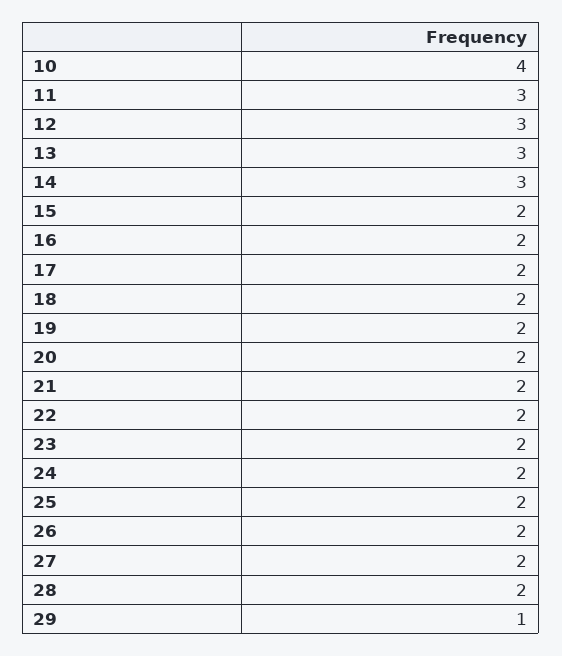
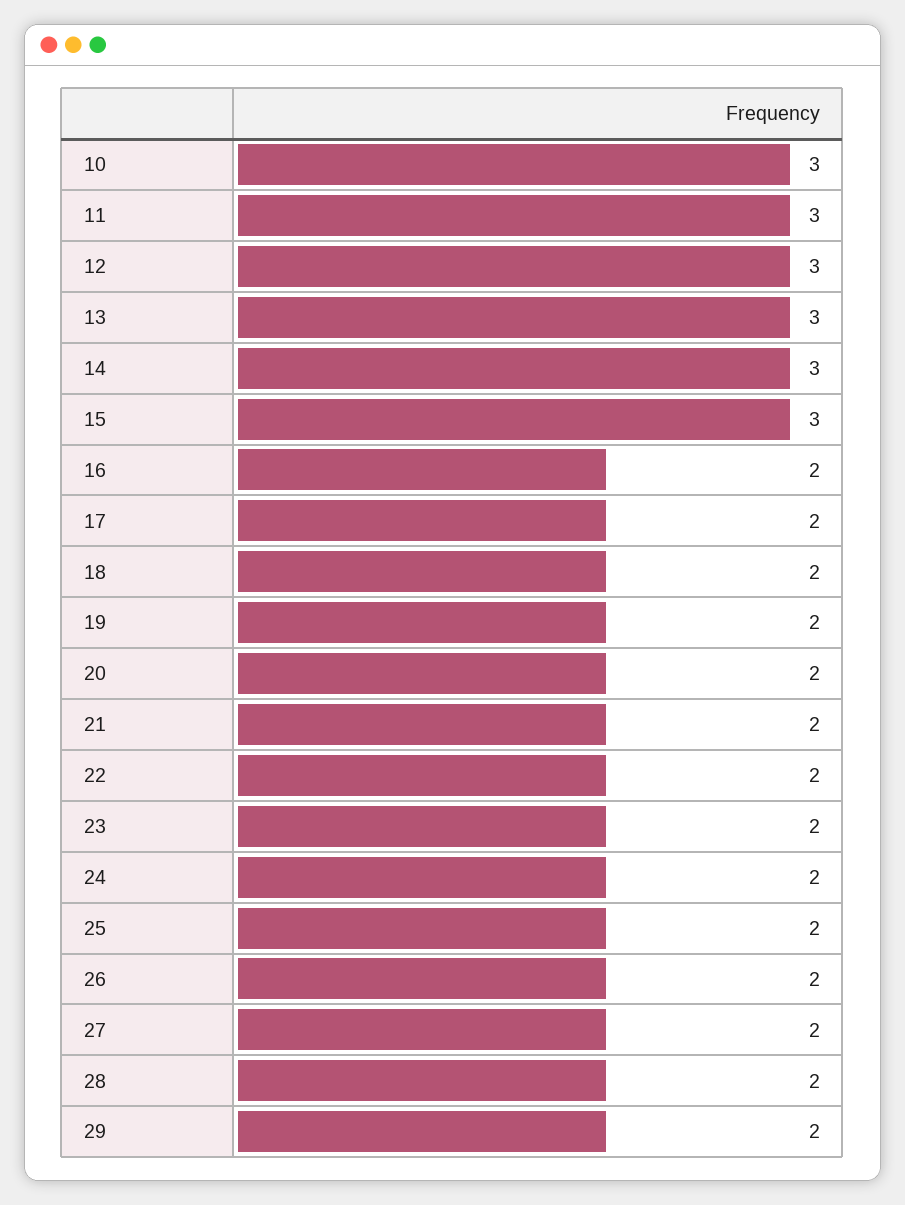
10: 4 -> 3
15: 2 -> 3
29: 1 -> 2

